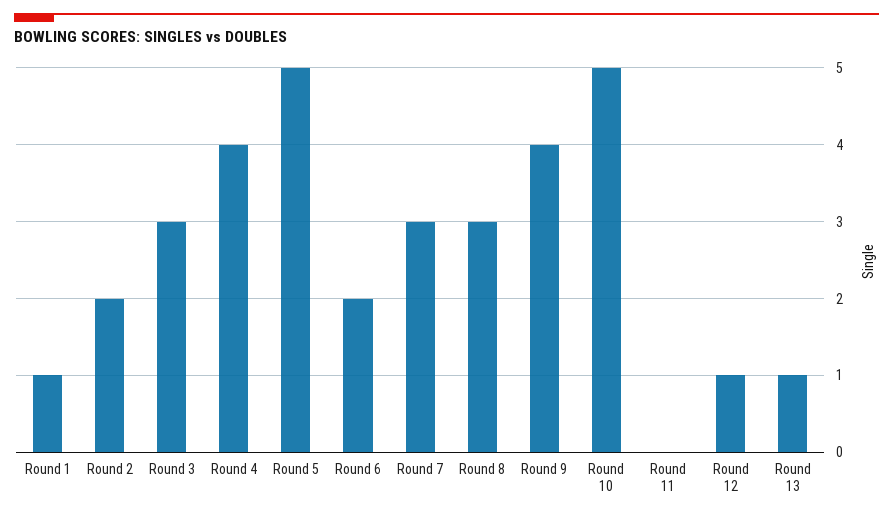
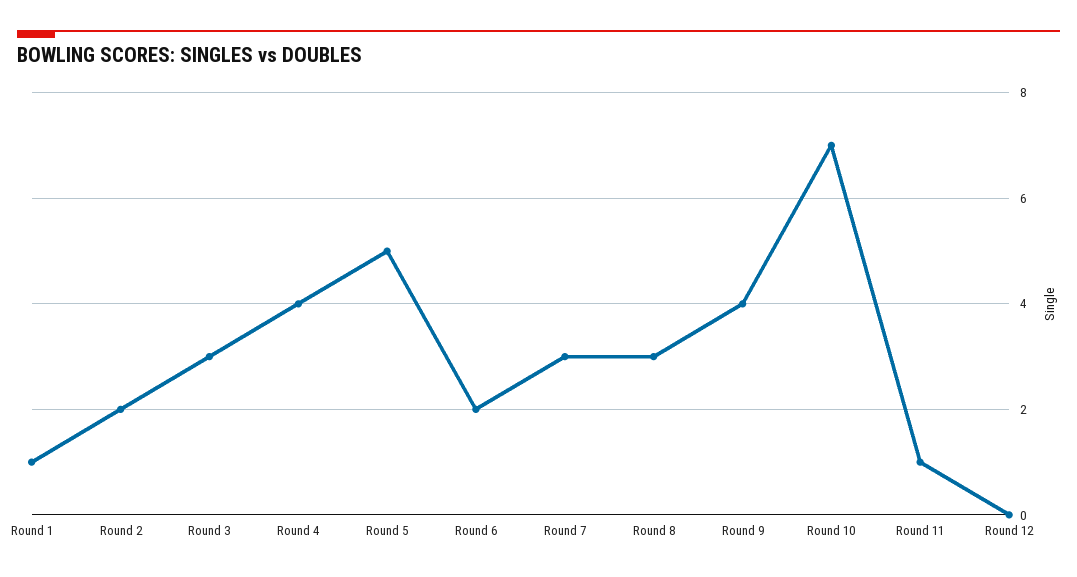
Round 10: 5 -> 7
Round 11: 0 -> 1
Round 12: 1 -> 0
Round 13: 1 -> none

